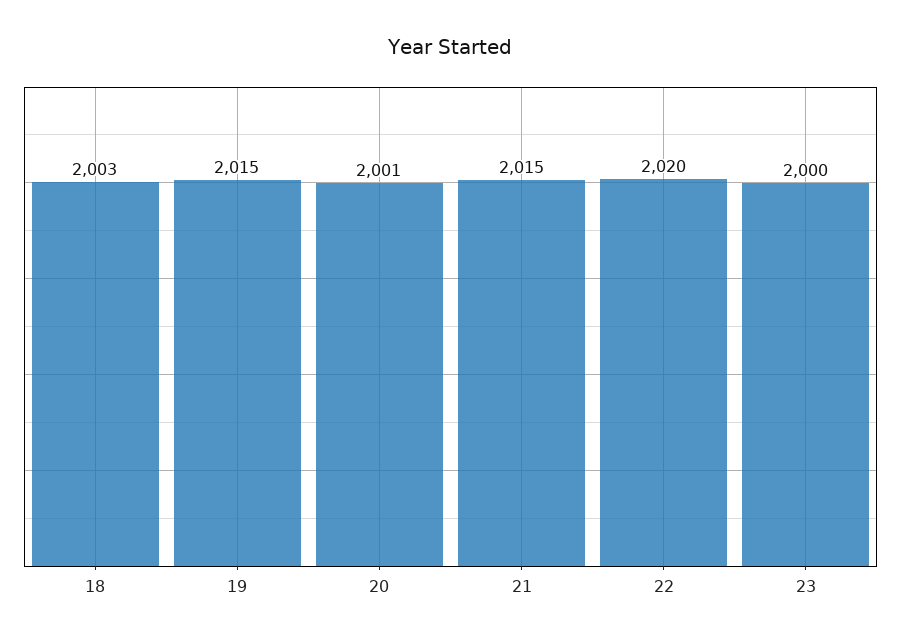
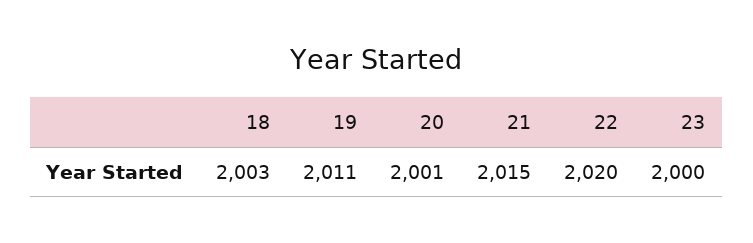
19: 2015 -> 2011

